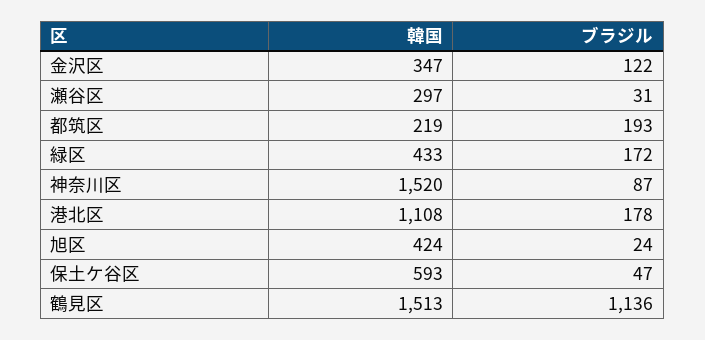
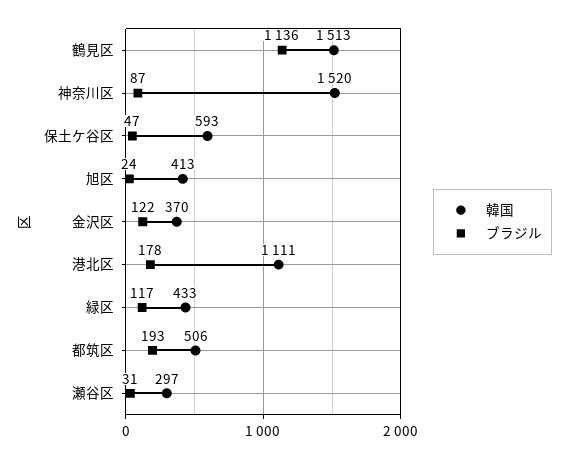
韓国, 金沢区: 347 -> 370
韓国, 都筑区: 219 -> 506
ブラジル, 緑区: 172 -> 117
韓国, 港北区: 1108 -> 1111
韓国, 旭区: 424 -> 413

